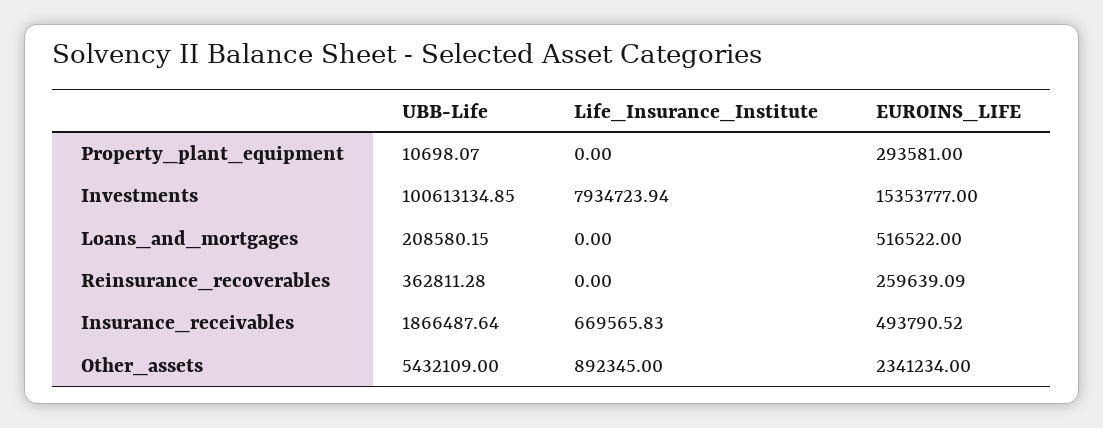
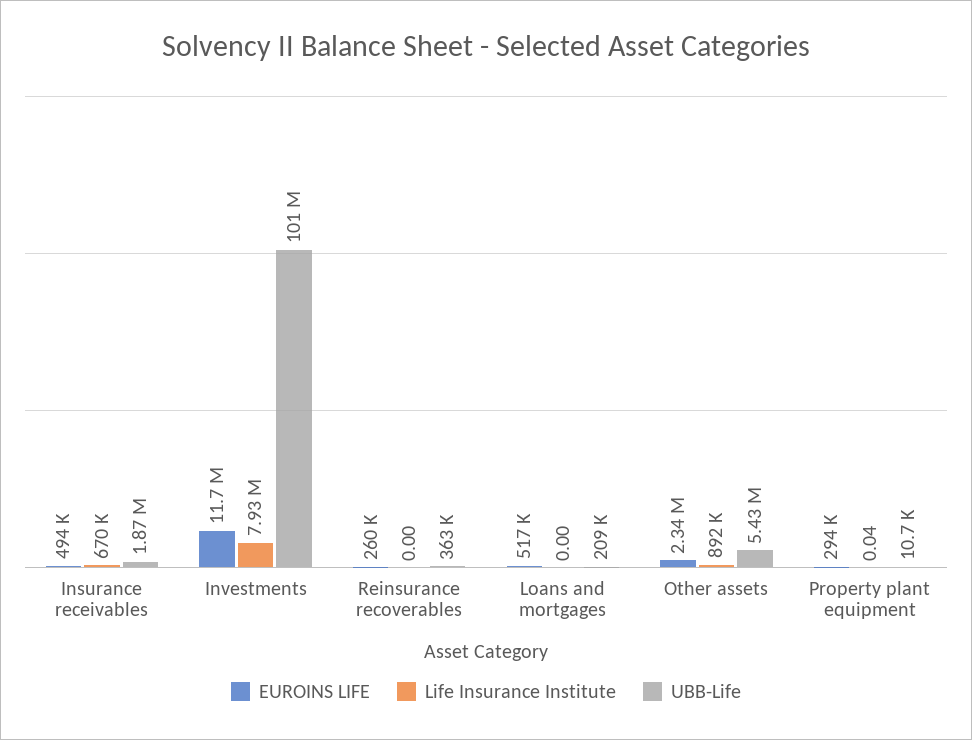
Life_Insurance_Institute, Property_plant_equipment: 0 -> 0.04
EUROINS_LIFE, Investments: 15353777 -> 11700000

